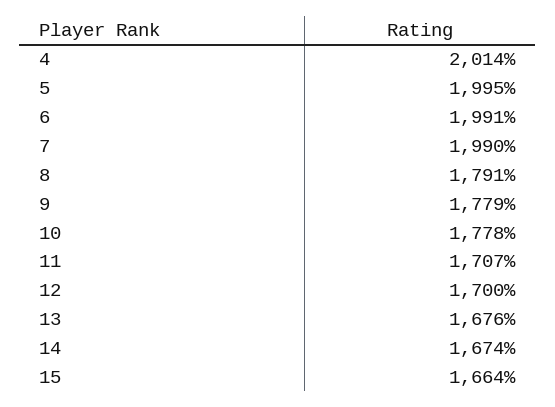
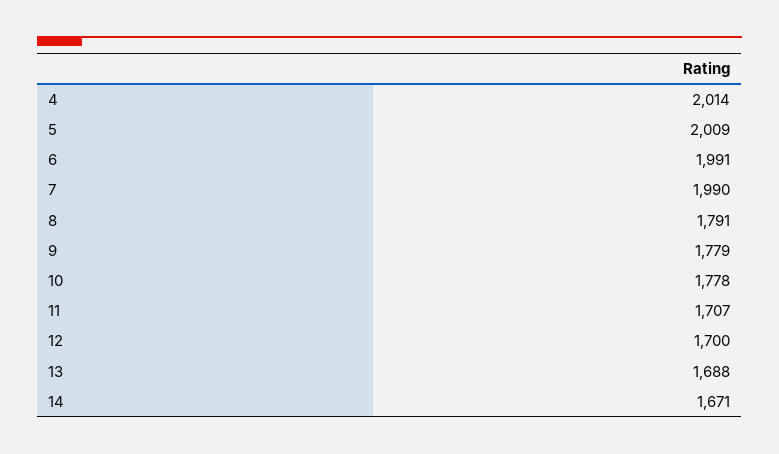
5: 1995 -> 2009
13: 1676 -> 1688
14: 1674 -> 1671
15: 1664 -> none

